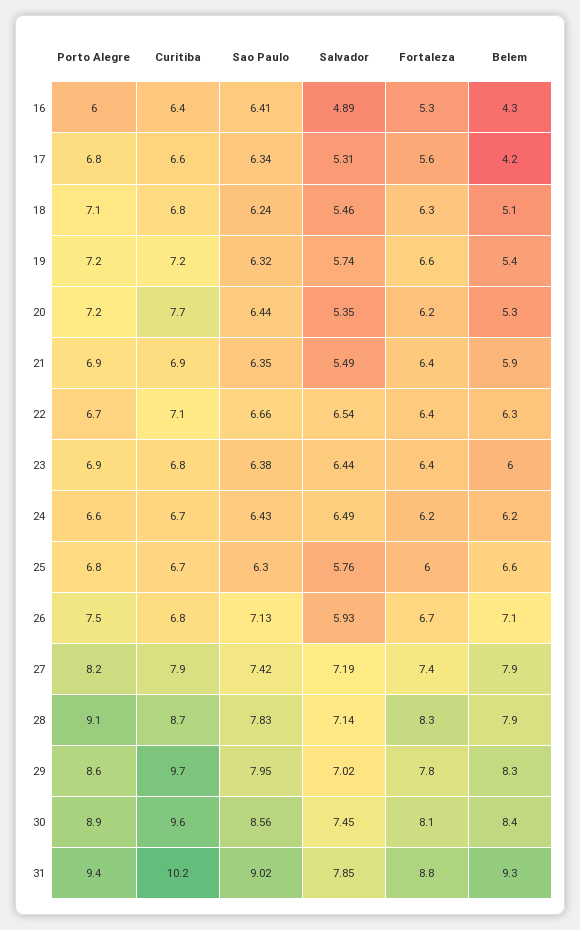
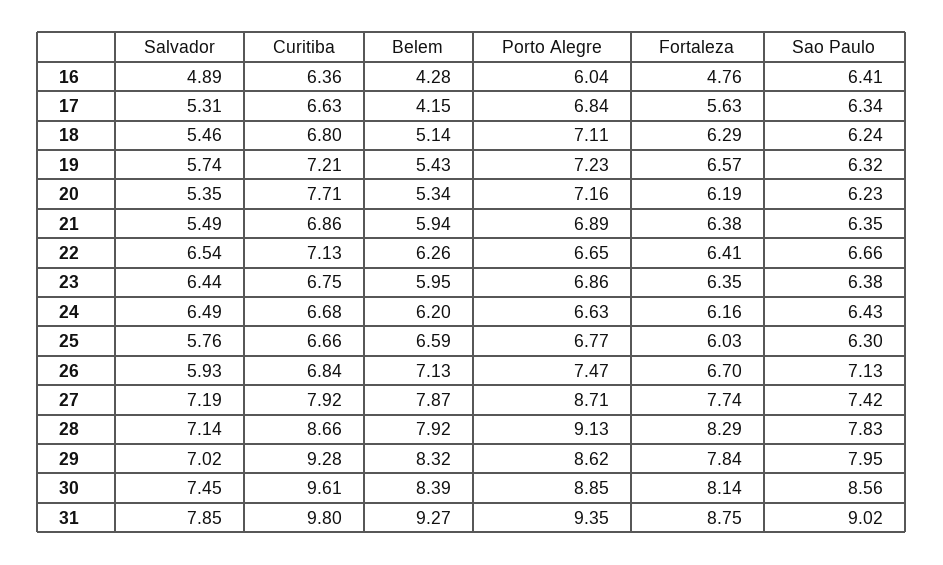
Fortaleza, 16: 5.3 -> 4.76
Sao Paulo, 20: 6.44 -> 6.23
Porto Alegre, 27: 8.2 -> 8.71
Fortaleza, 27: 7.4 -> 7.74
Curitiba, 29: 9.7 -> 9.28
Curitiba, 31: 10.2 -> 9.8

